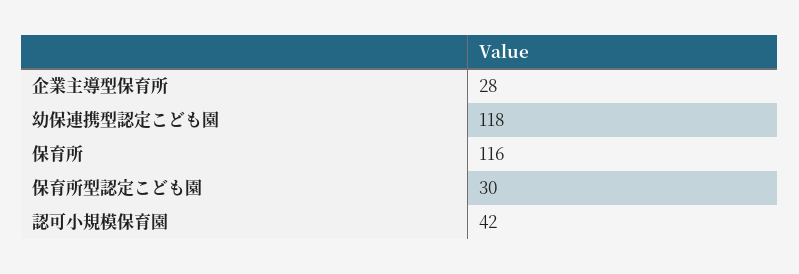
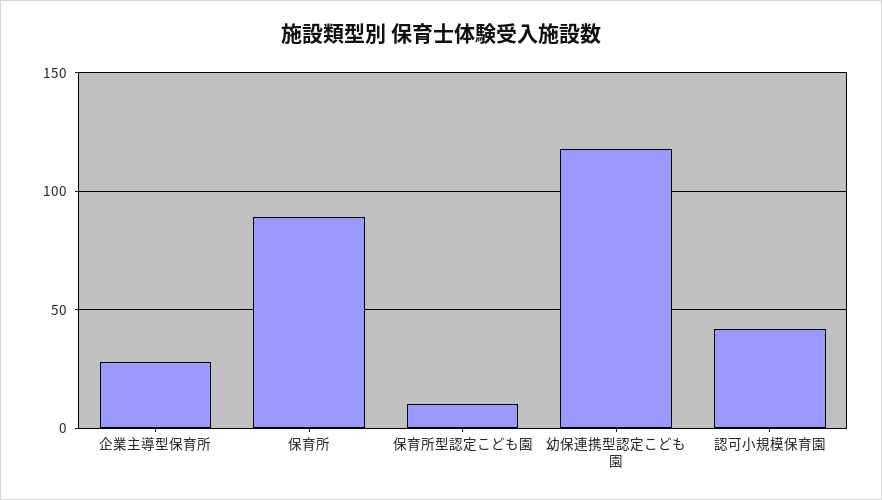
保育所: 116 -> 90
保育所型認定こども園: 30 -> 10

